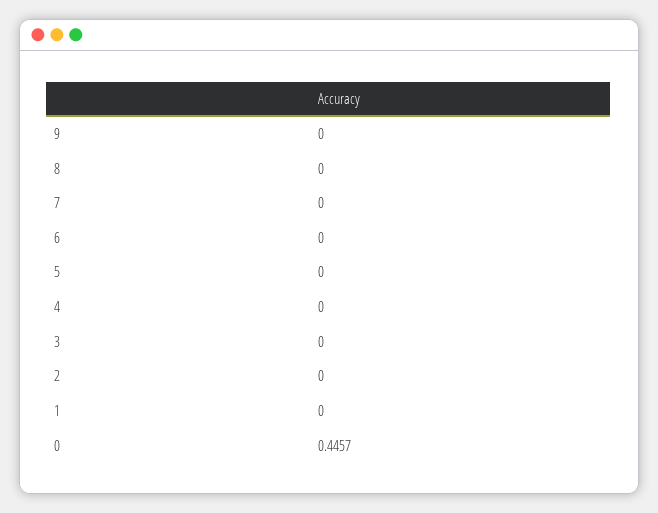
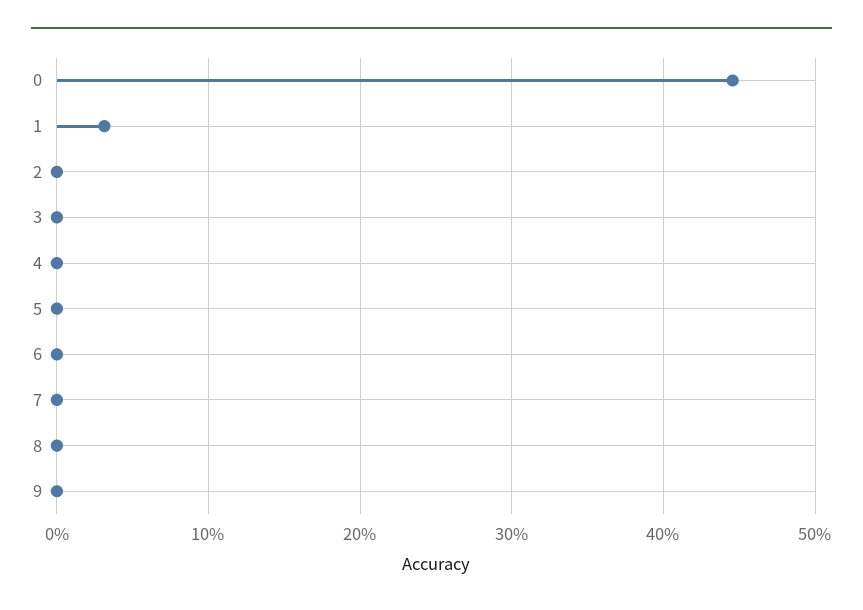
1: 0 -> 0.03

